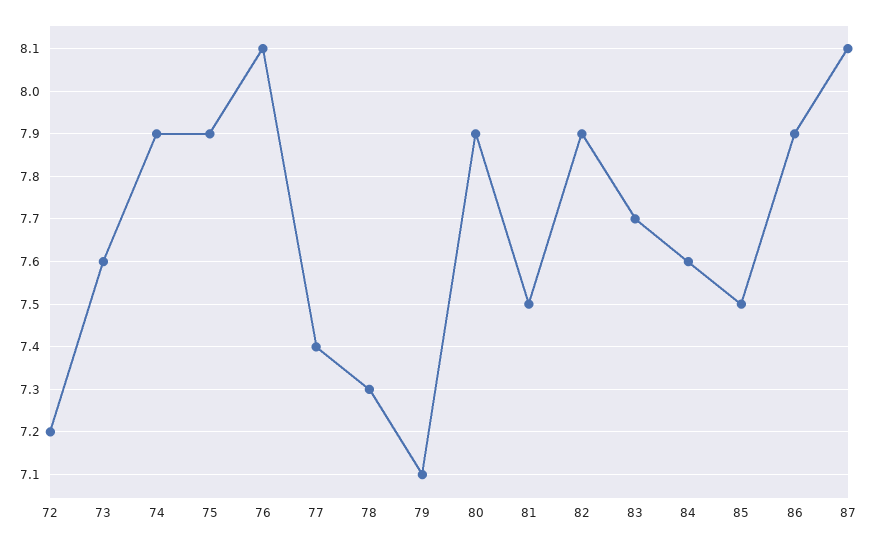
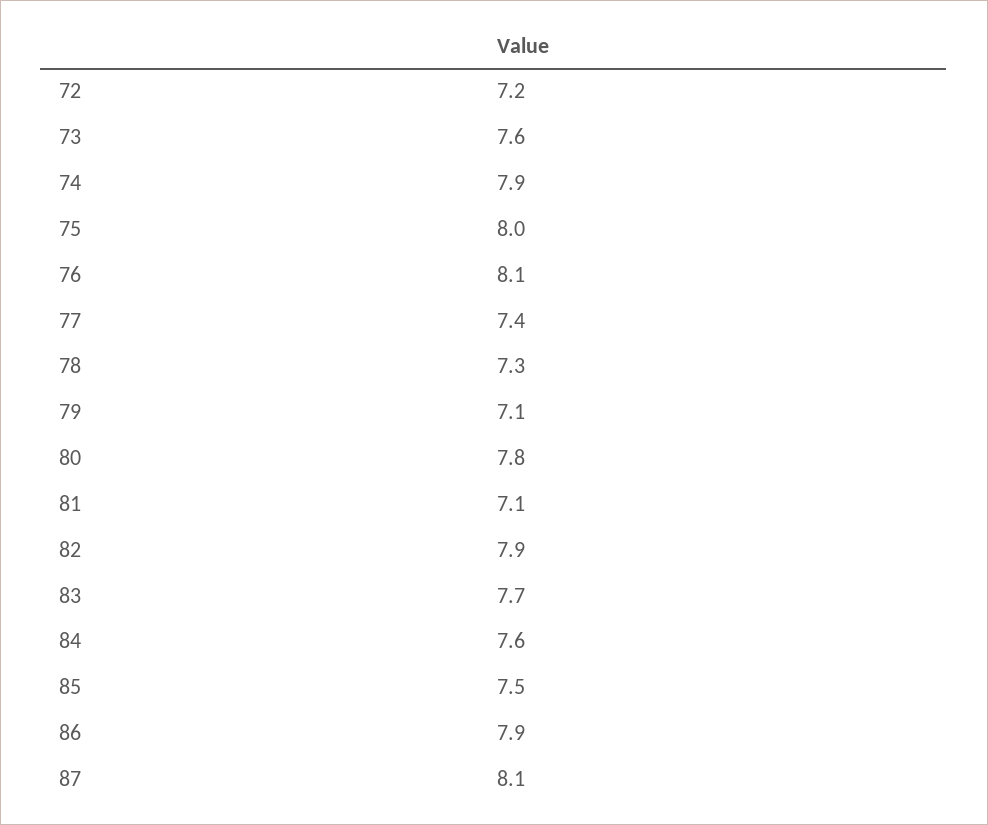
75: 7.9 -> 8
80: 7.9 -> 7.8
81: 7.5 -> 7.1

